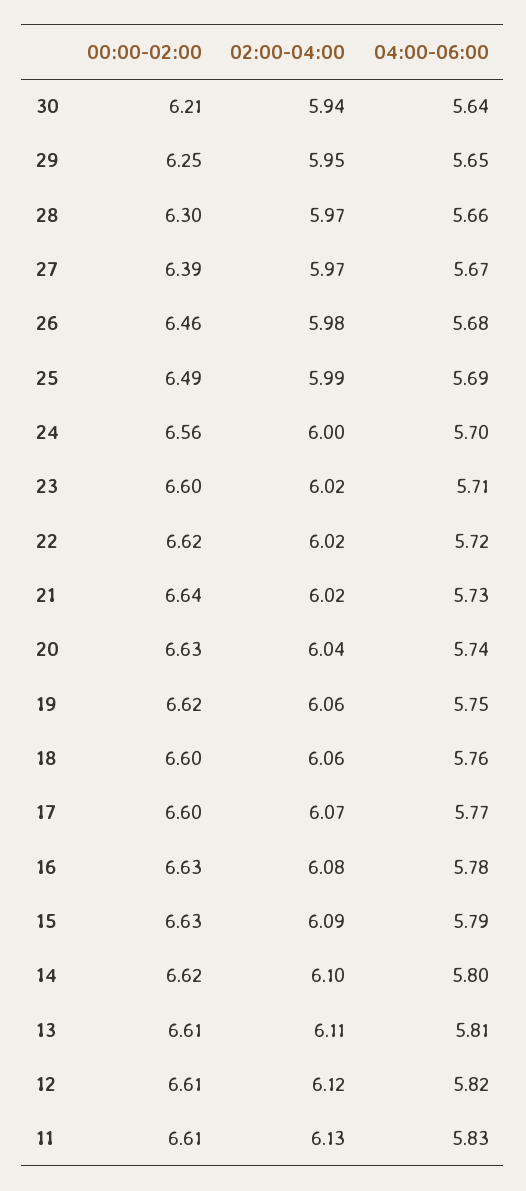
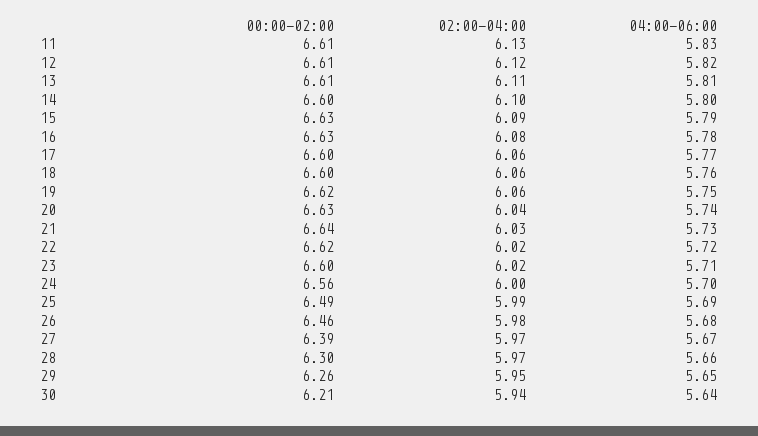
00:00-02:00, 29: 6.25 -> 6.26
02:00-04:00, 21: 6.02 -> 6.03
02:00-04:00, 17: 6.07 -> 6.06
00:00-02:00, 14: 6.62 -> 6.6

